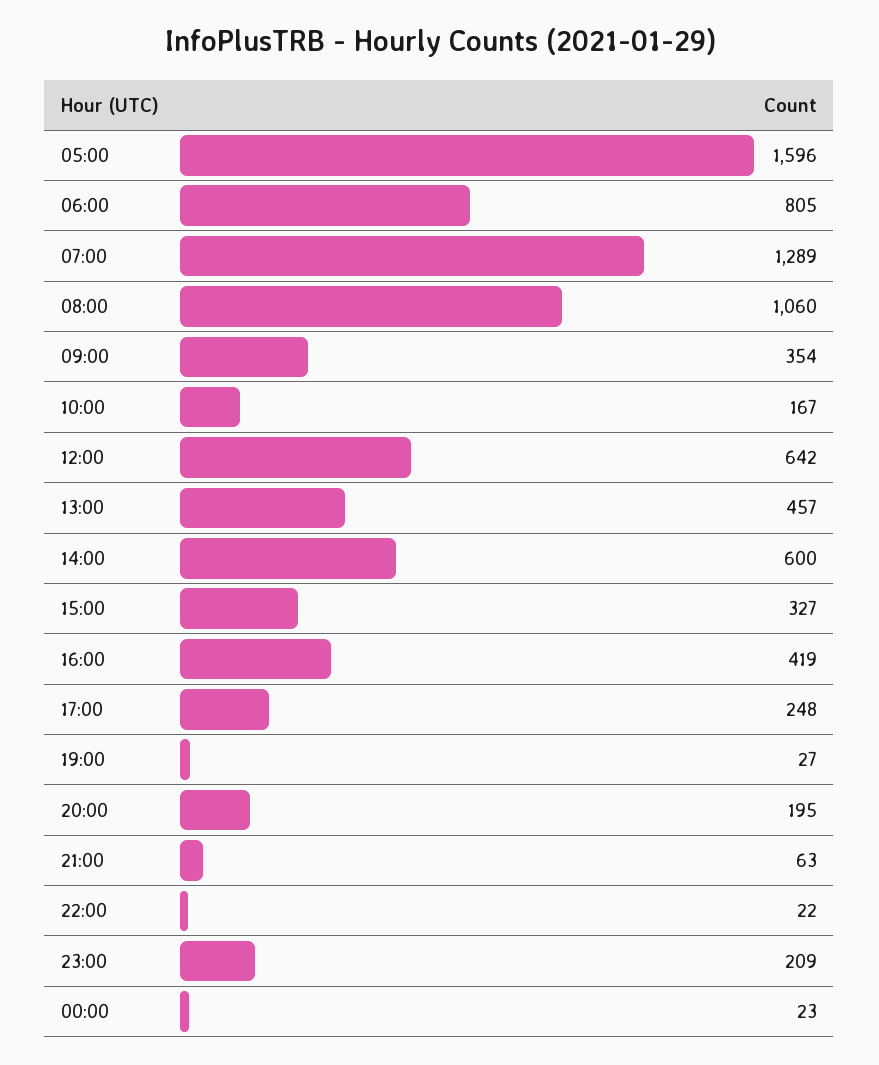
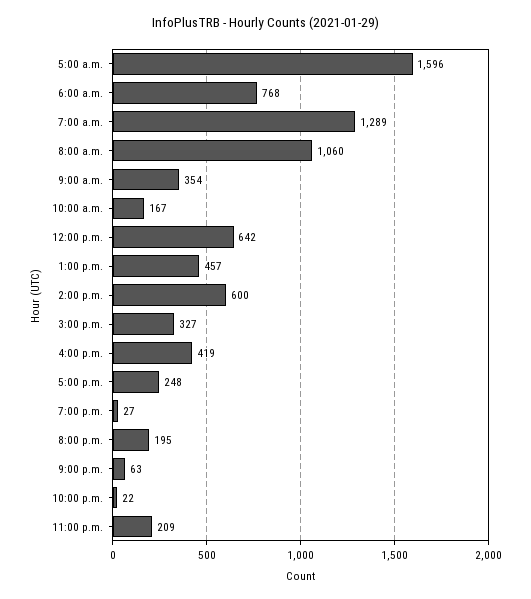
06:00: 805 -> 768
00:00: 23 -> none

